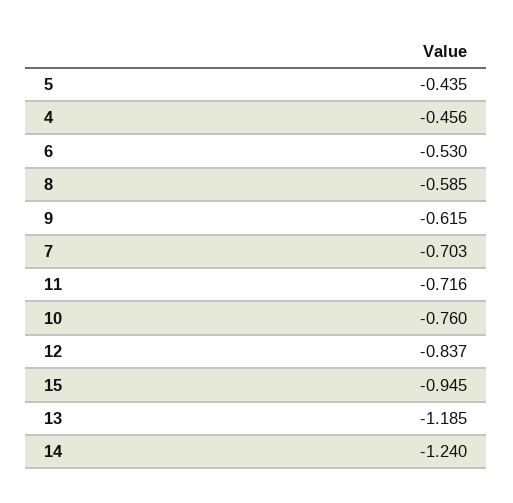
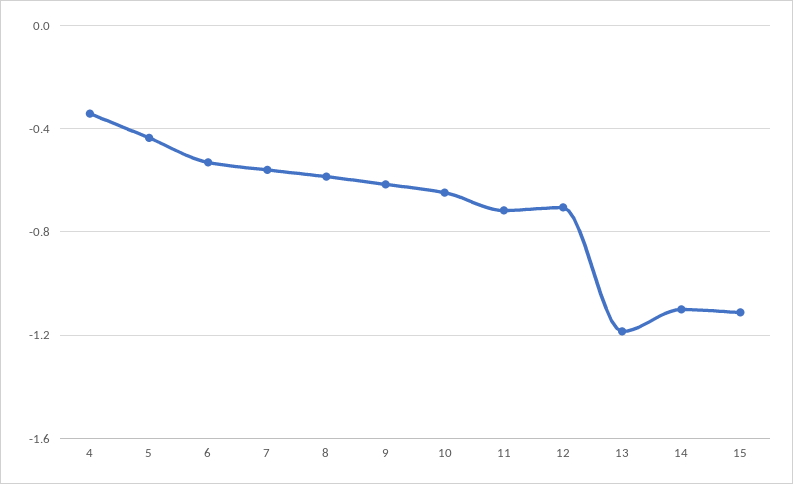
4: -0.456 -> -0.35
7: -0.703 -> -0.55
10: -0.76 -> -0.65
12: -0.837 -> -0.7
15: -0.945 -> -1.1
14: -1.24 -> -1.1

